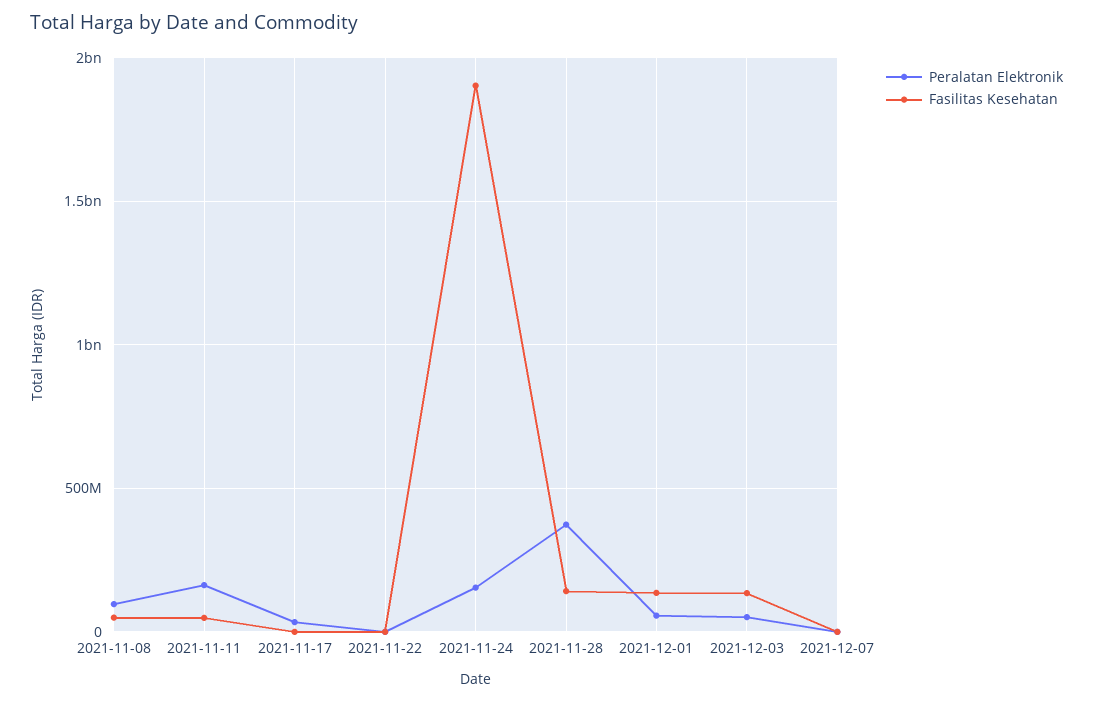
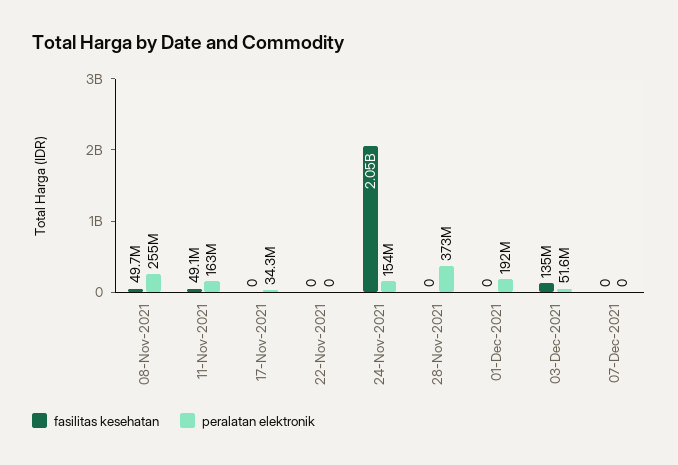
Peralatan Elektronik, 2021-11-08: 100000000 -> 255000000
Fasilitas Kesehatan, 2021-11-24: 1900000000 -> 2050000000
Fasilitas Kesehatan, 2021-11-28: 150000000 -> 0
Peralatan Elektronik, 2021-12-01: 50000000 -> 192000000
Fasilitas Kesehatan, 2021-12-01: 150000000 -> 0

